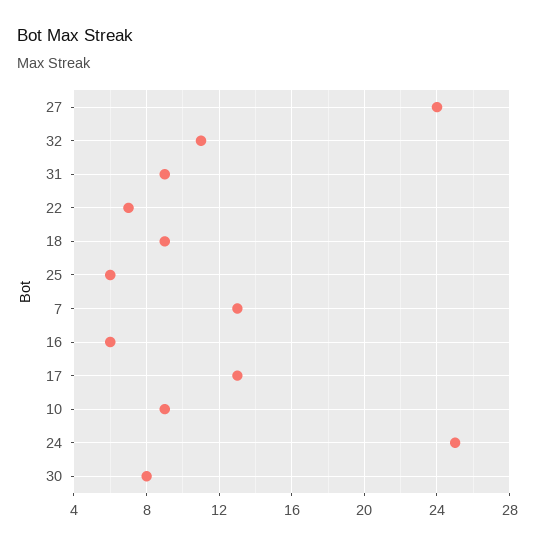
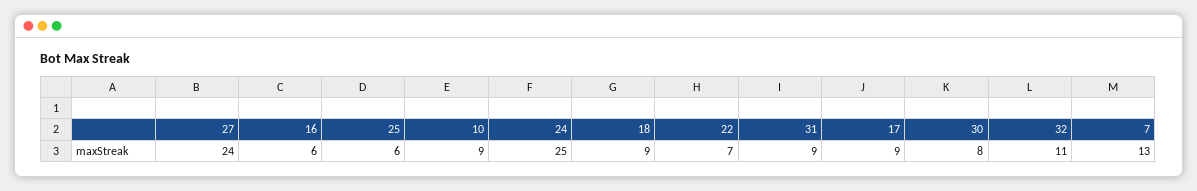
17: 13 -> 9

